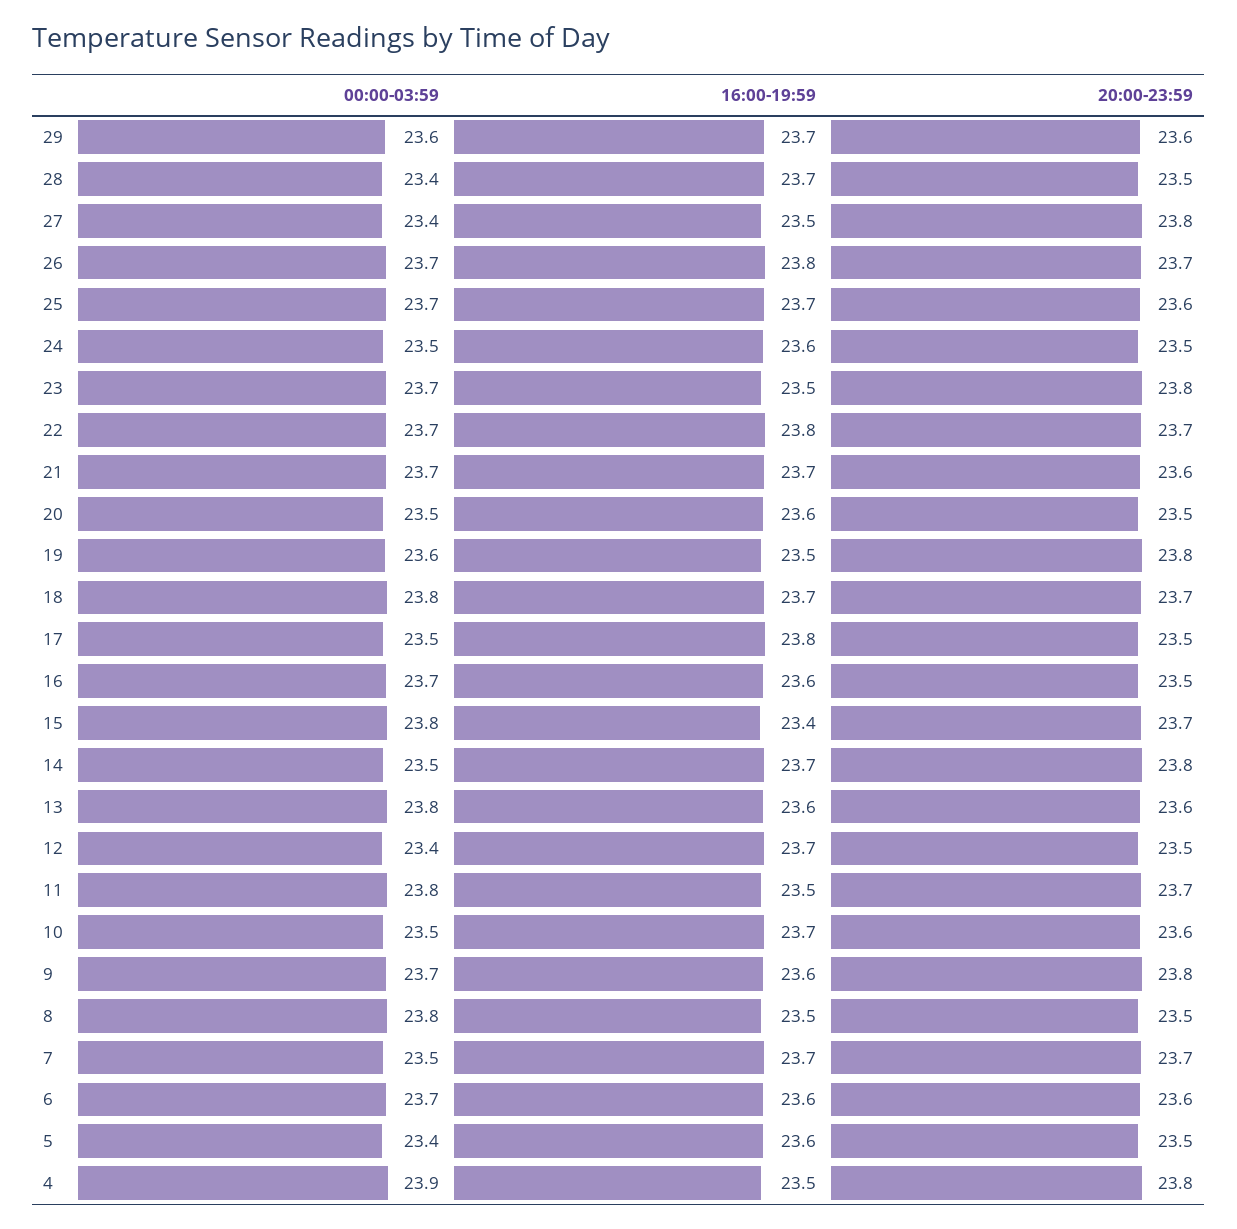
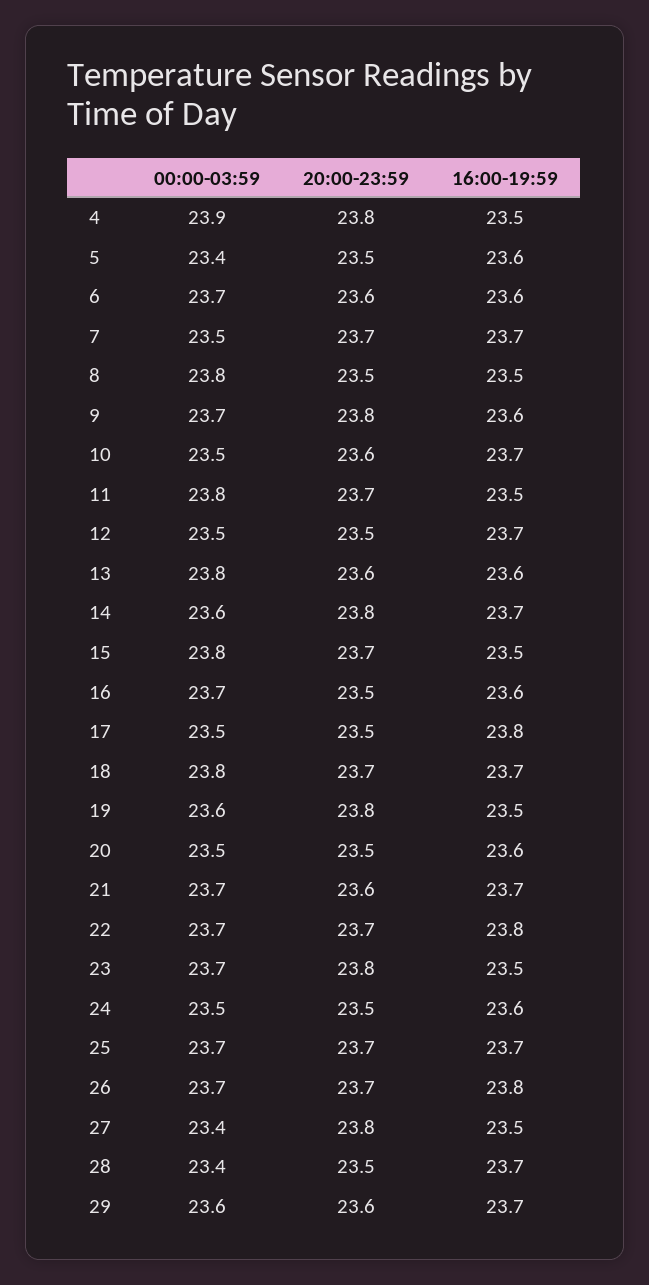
20:00-23:59, 25: 23.6 -> 23.7
16:00-19:59, 15: 23.4 -> 23.5
00:00-03:59, 14: 23.5 -> 23.6
00:00-03:59, 12: 23.4 -> 23.5

